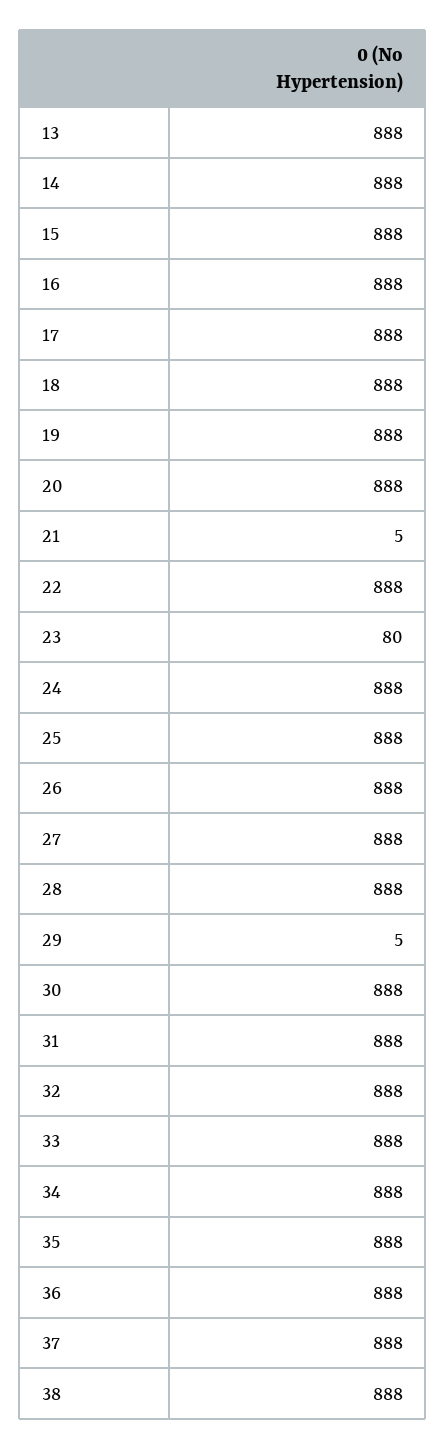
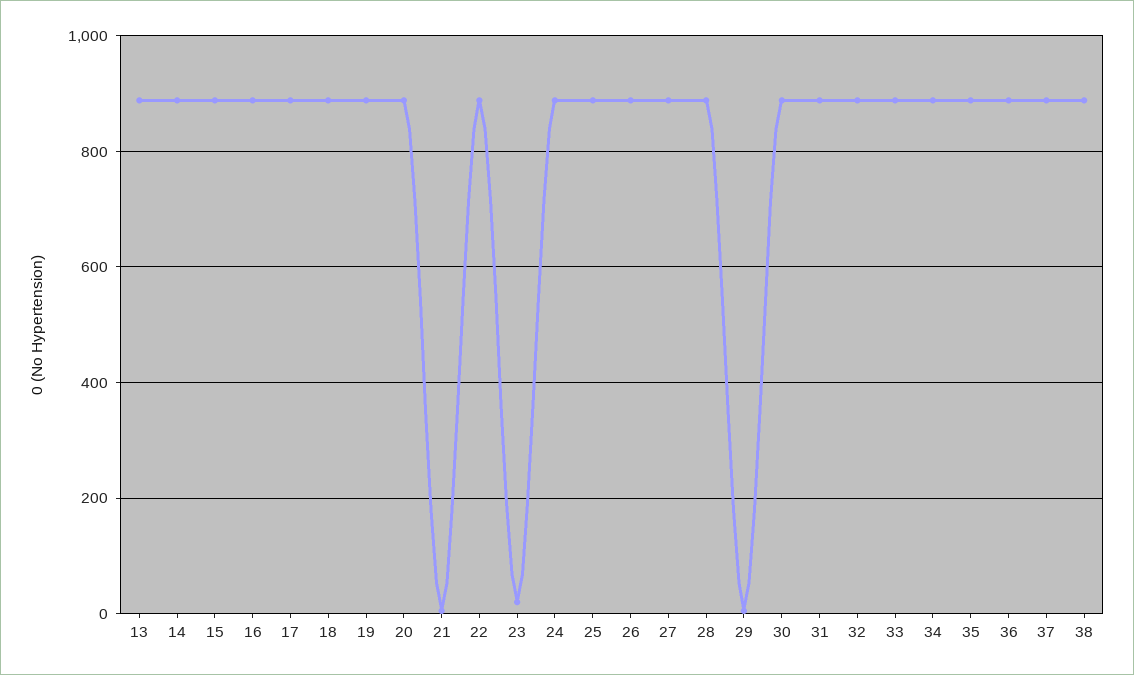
23: 80 -> 20

